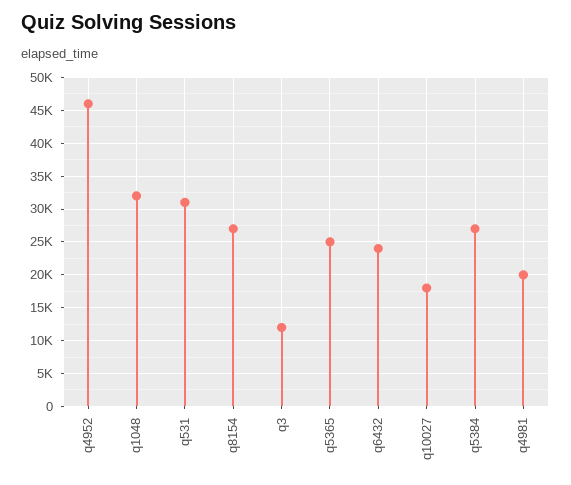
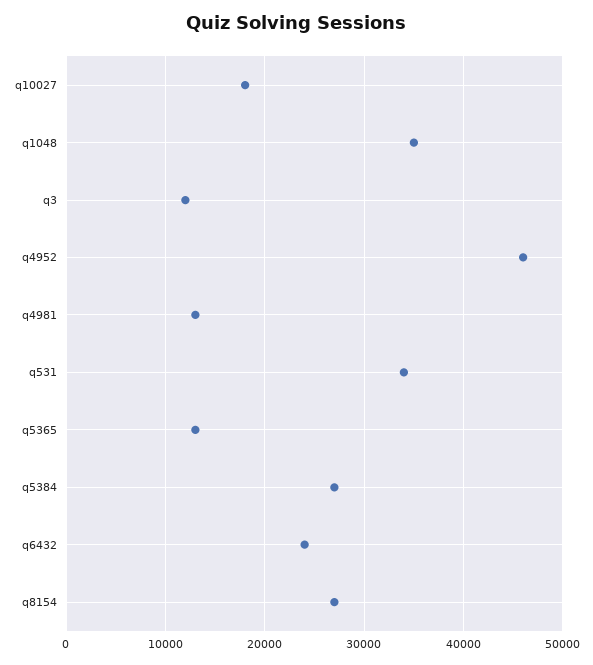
q1048: 32000 -> 35000
q531: 31000 -> 34000
q5365: 25000 -> 13000
q4981: 20000 -> 13000

